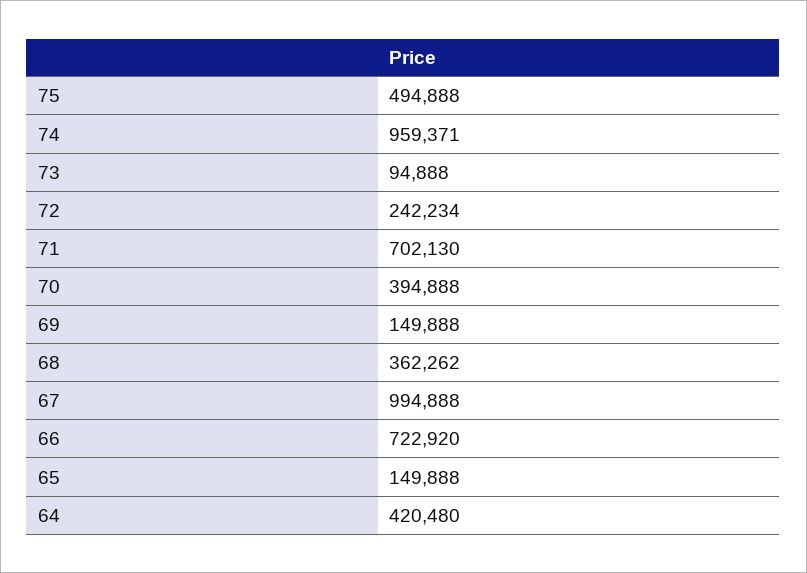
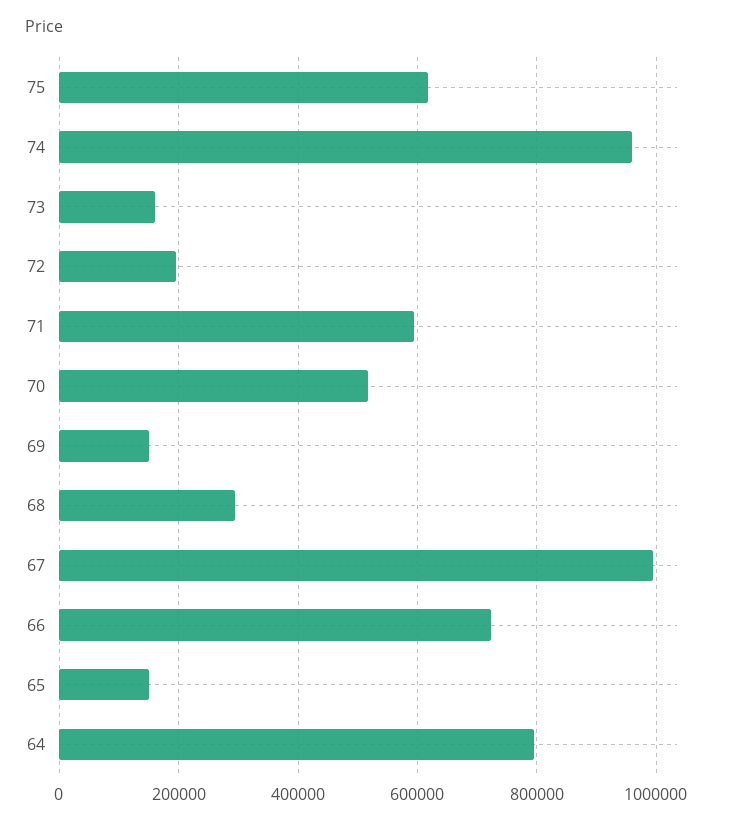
75: 494888 -> 620000
73: 94888 -> 160000
72: 242234 -> 200000
71: 702130 -> 600000
70: 394888 -> 520000
68: 362262 -> 300000
64: 420480 -> 800000

